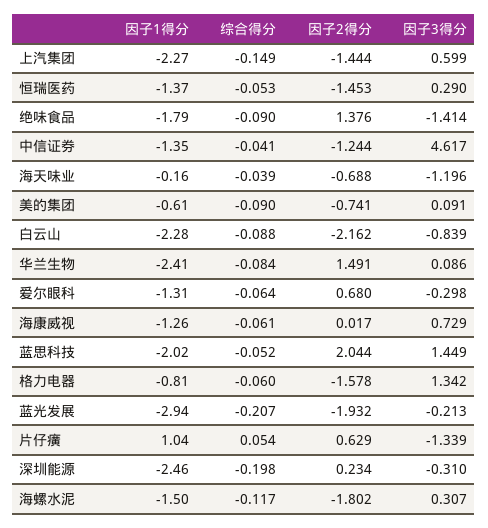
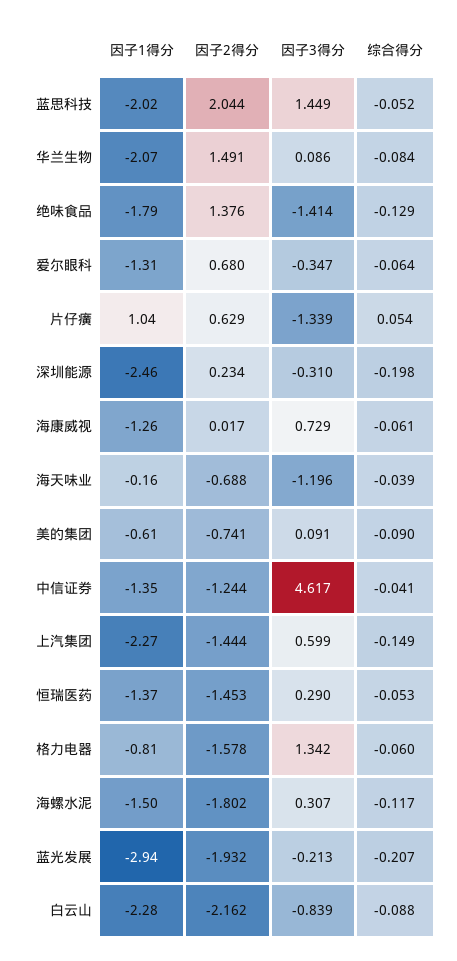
综合得分, 绝味食品: -0.09 -> -0.129
因子1得分, 华兰生物: -2.41 -> -2.07
因子3得分, 爱尔眼科: -0.298 -> -0.347

